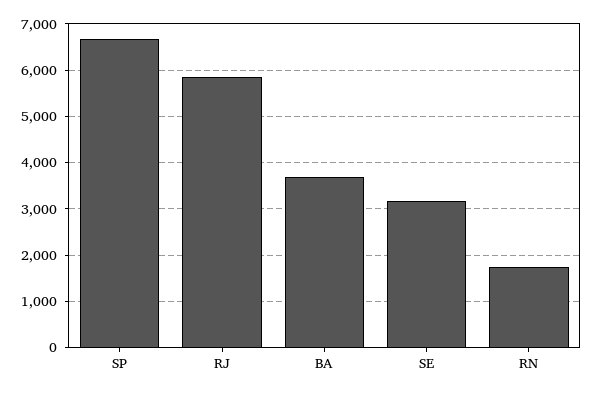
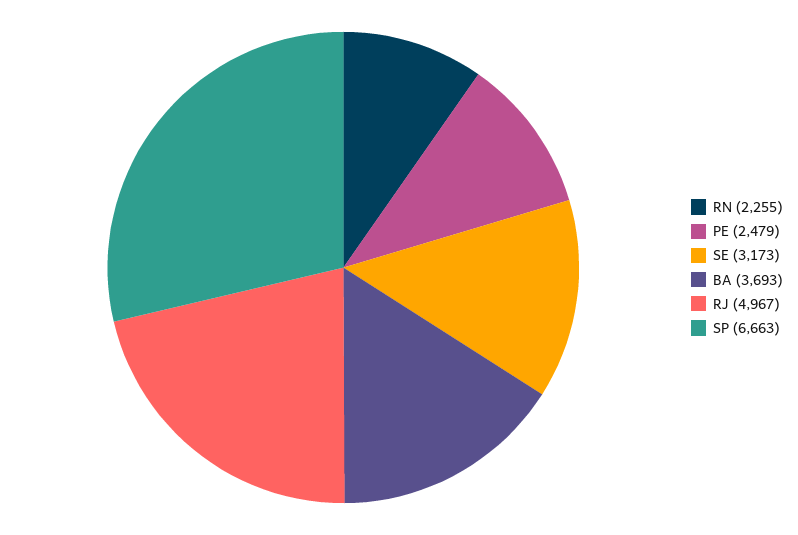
RJ: 5800 -> 4967
RN: 1800 -> 2255
PE: none -> 2479

